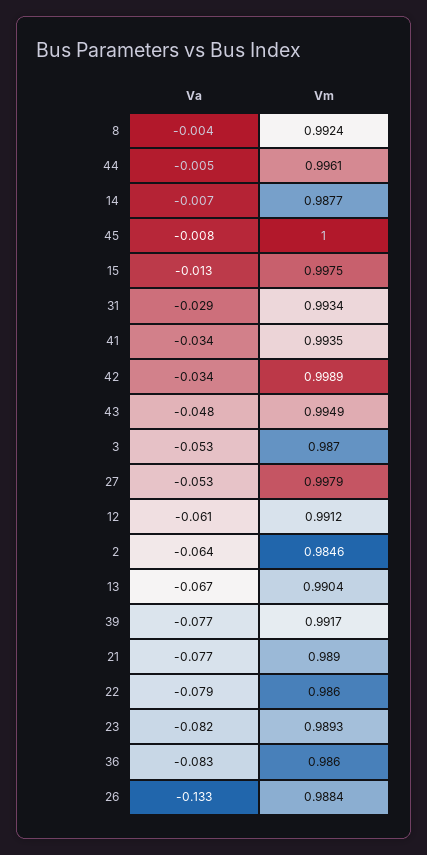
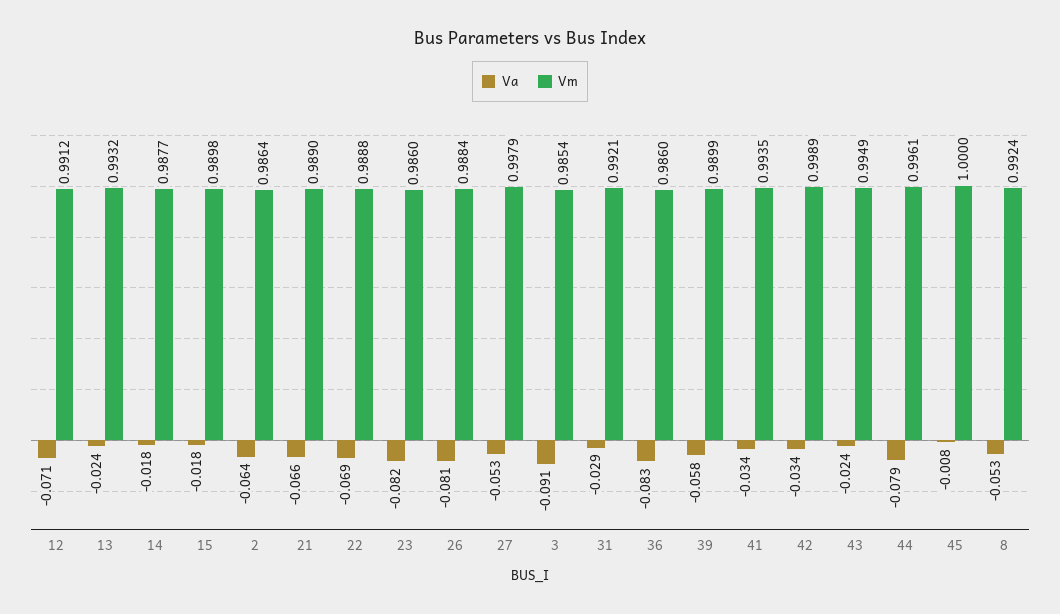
Va, 8: -0.004 -> -0.053
Va, 44: -0.005 -> -0.079
Va, 14: -0.007 -> -0.018
Va, 15: -0.013 -> -0.018
Vm, 15: 0.9975 -> 0.9898
Vm, 31: 0.9934 -> 0.9921
Va, 43: -0.048 -> -0.024
Va, 3: -0.053 -> -0.091
Vm, 3: 0.987 -> 0.9854
Va, 12: -0.061 -> -0.071
Vm, 2: 0.9846 -> 0.9864
Va, 13: -0.067 -> -0.024
Vm, 13: 0.9904 -> 0.9932
Va, 39: -0.077 -> -0.058
Vm, 39: 0.9917 -> 0.9899
Va, 21: -0.077 -> -0.066
Va, 22: -0.079 -> -0.069
Vm, 22: 0.986 -> 0.9888
Vm, 23: 0.9893 -> 0.986
Va, 26: -0.133 -> -0.081

